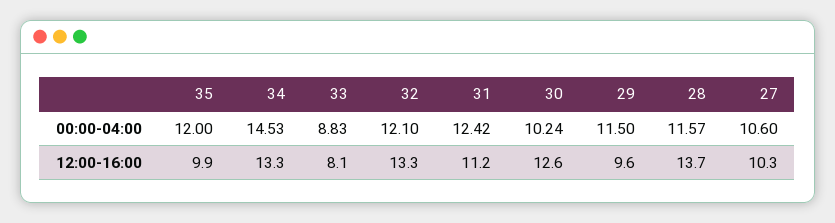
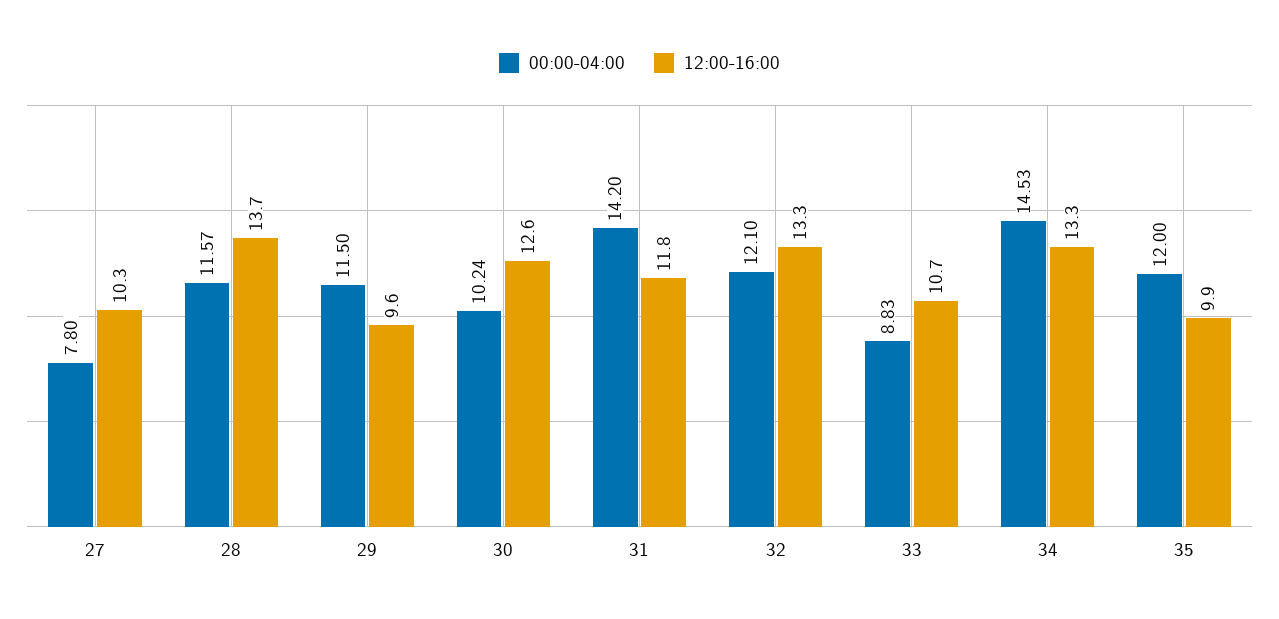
00:00-04:00, 31: 12.42 -> 14.2
00:00-04:00, 27: 10.6 -> 7.8
12:00-16:00, 33: 8.1 -> 10.7
12:00-16:00, 31: 11.2 -> 11.8

